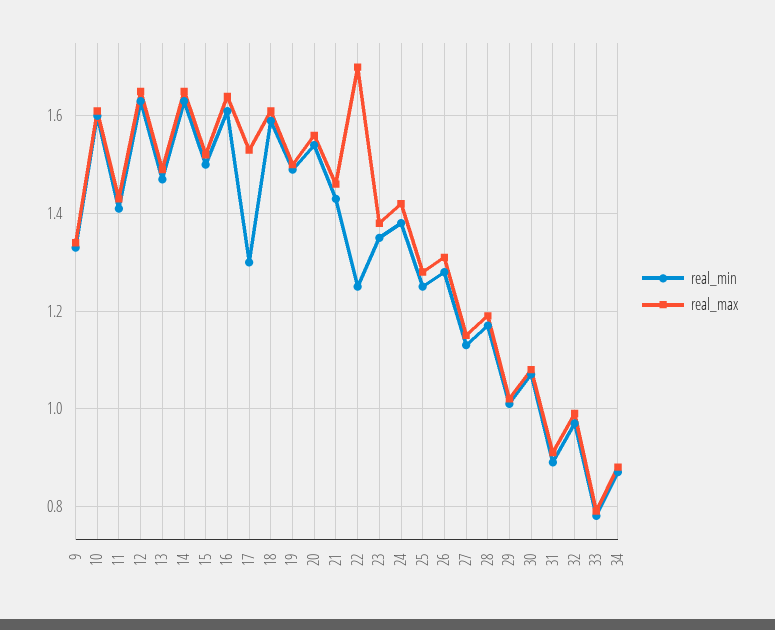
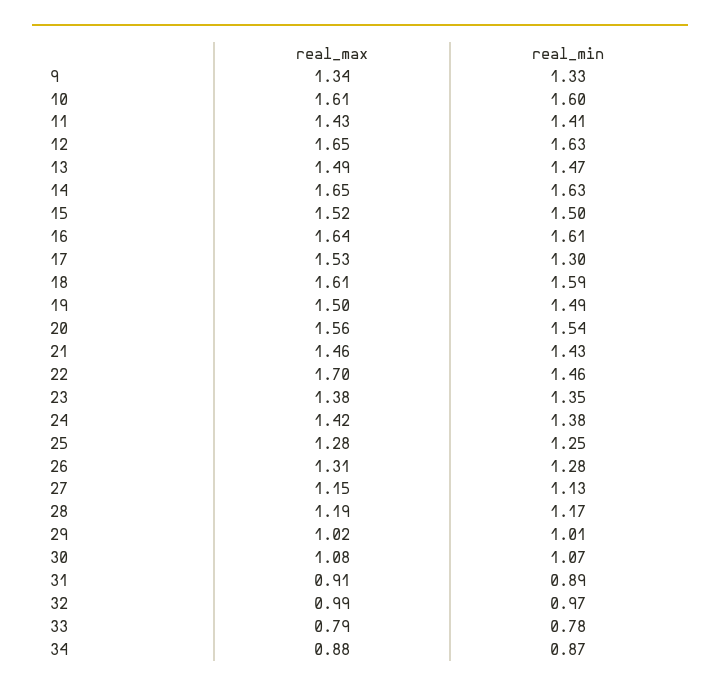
real_min, 22: 1.25 -> 1.46

